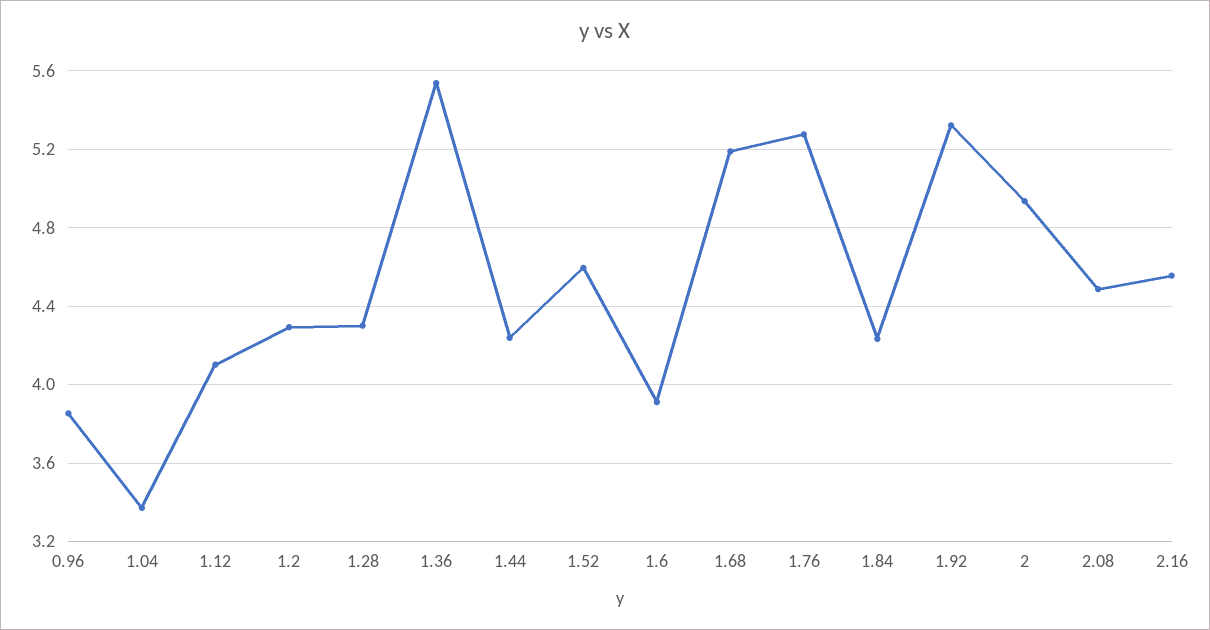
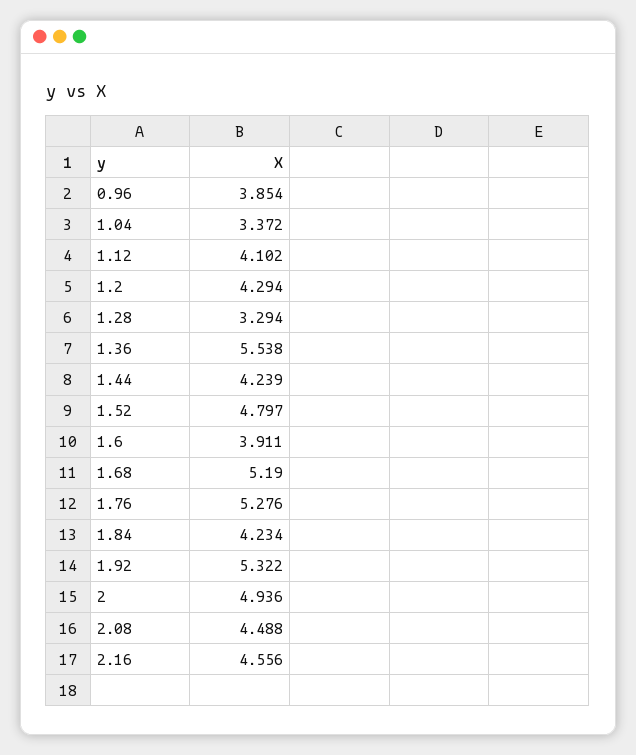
1.28: 4.3 -> 3.294
1.52: 4.6 -> 4.797

